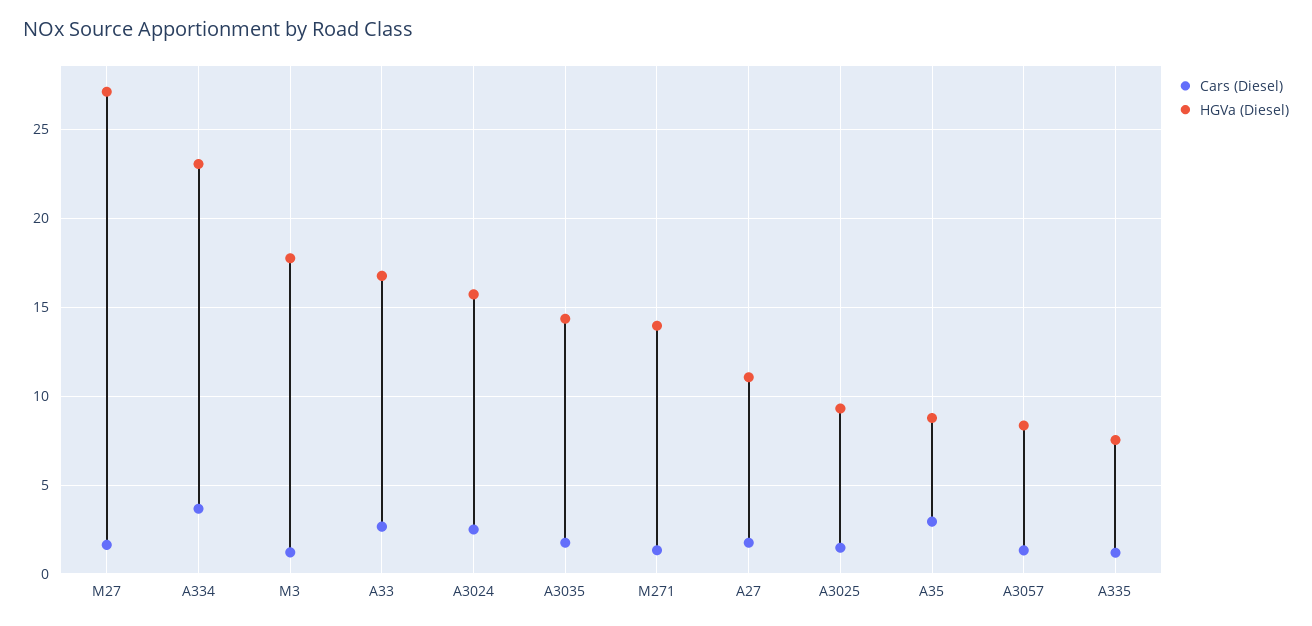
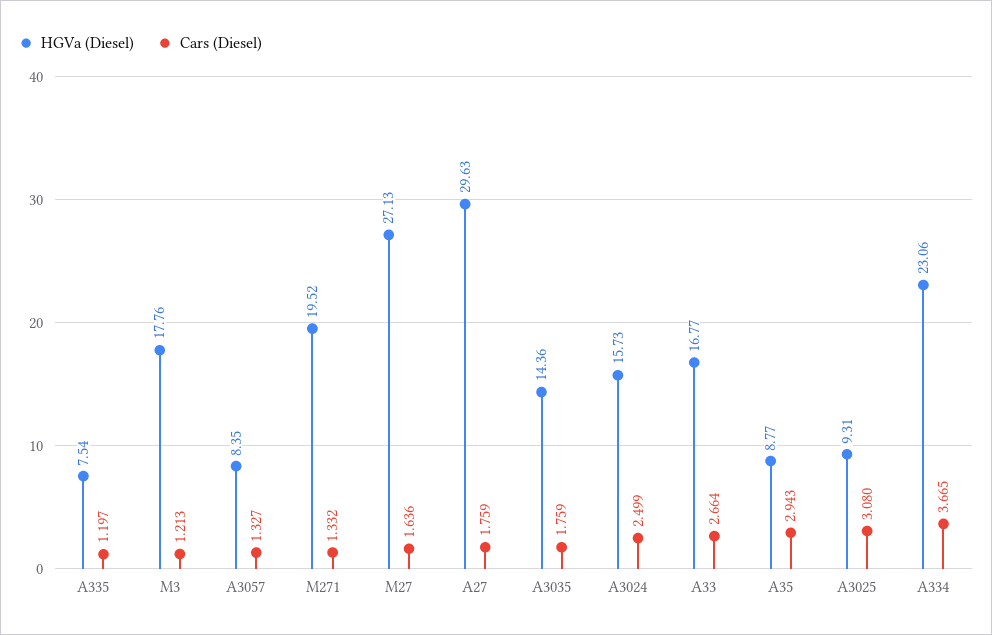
HGVa (Diesel), M271: 14 -> 19.52
HGVa (Diesel), A27: 11 -> 29.63
Cars (Diesel), A3025: 1.5 -> 3.08

